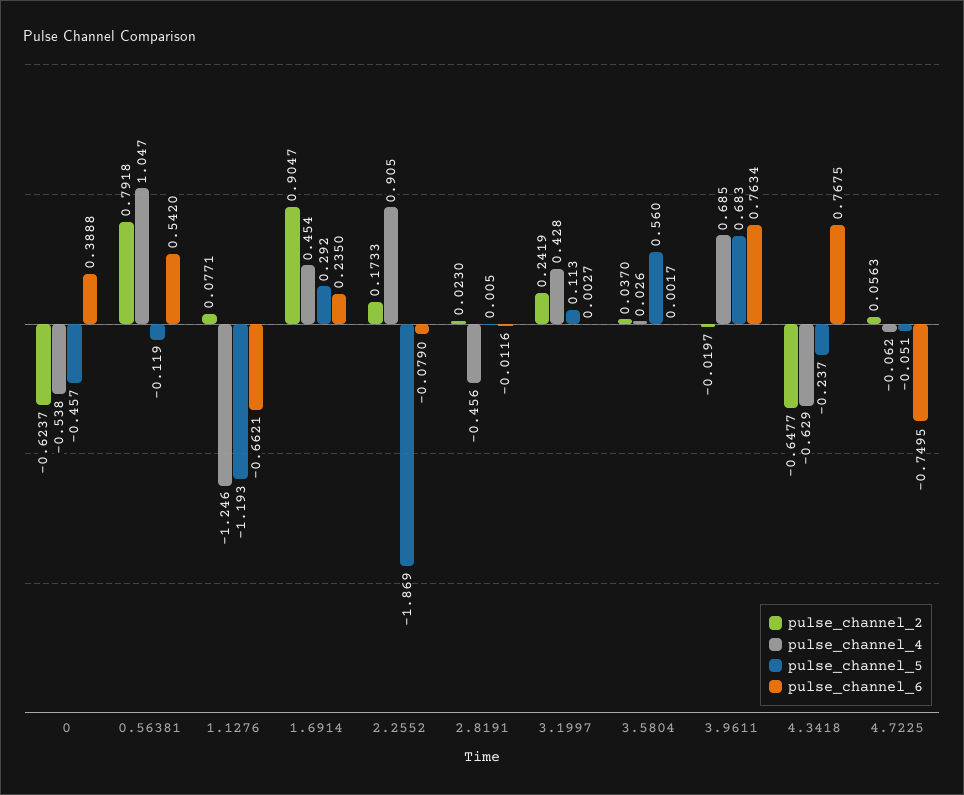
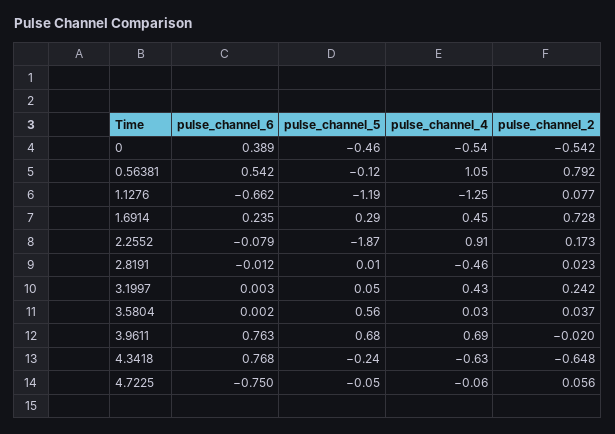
pulse_channel_2, 0: -0.6237 -> -0.542
pulse_channel_2, 1.6914: 0.9047 -> 0.728
pulse_channel_5, 3.1997: 0.113 -> 0.05

